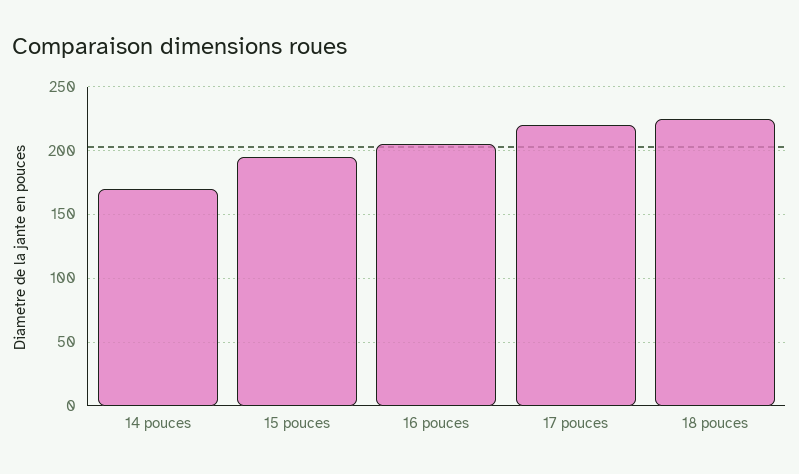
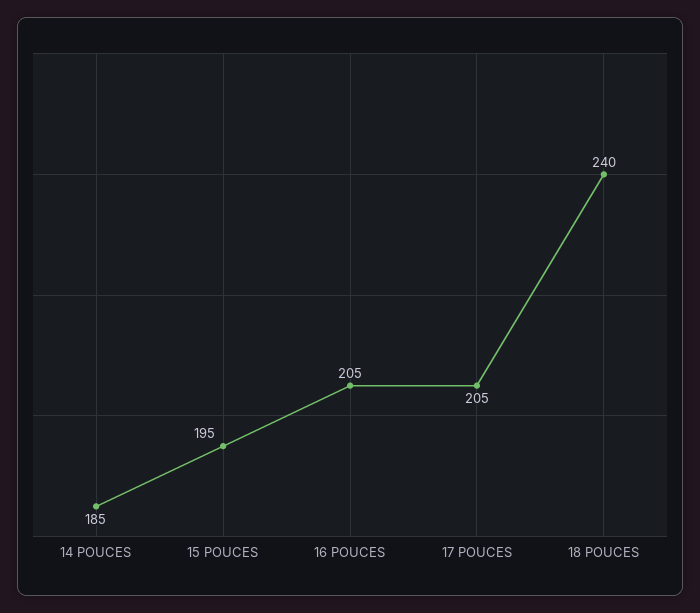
14 pouces: 170 -> 185
17 pouces: 220 -> 205
18 pouces: 225 -> 240

